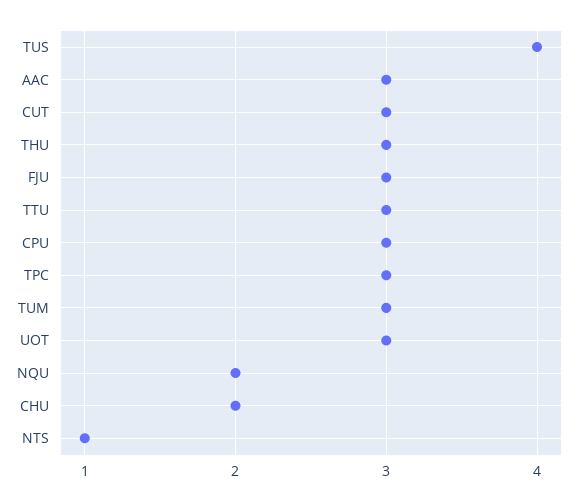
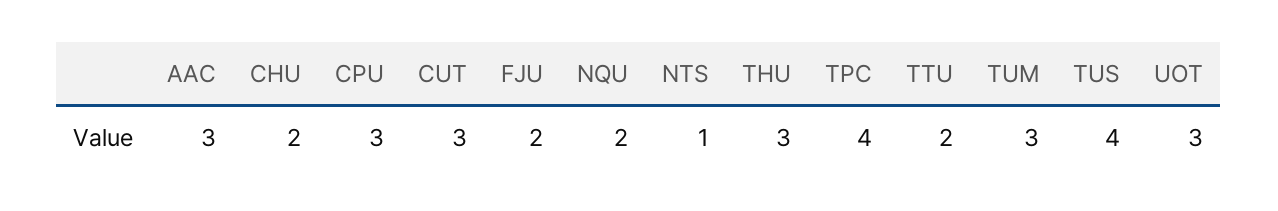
FJU: 3 -> 2
TTU: 3 -> 2
TPC: 3 -> 4

